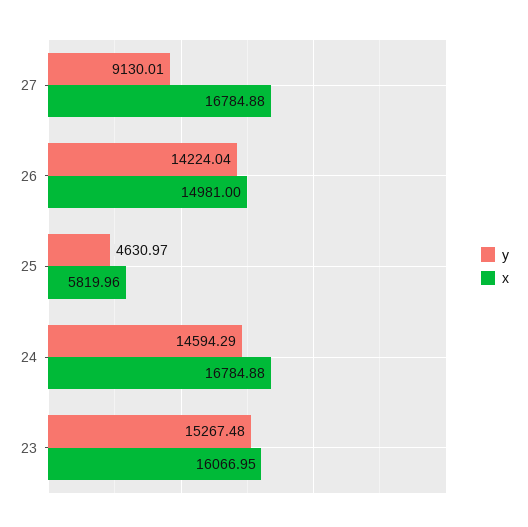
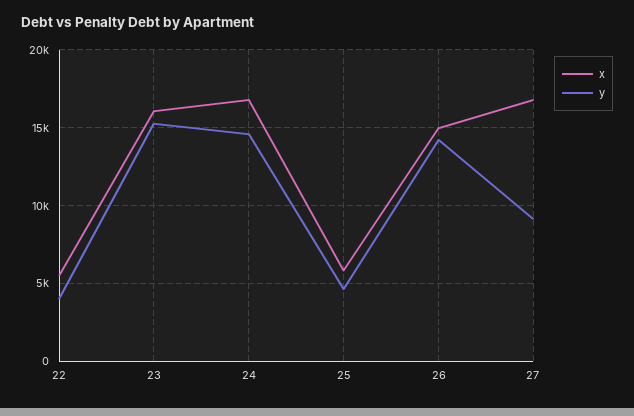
x, 22: none -> 5500
y, 22: none -> 4000

